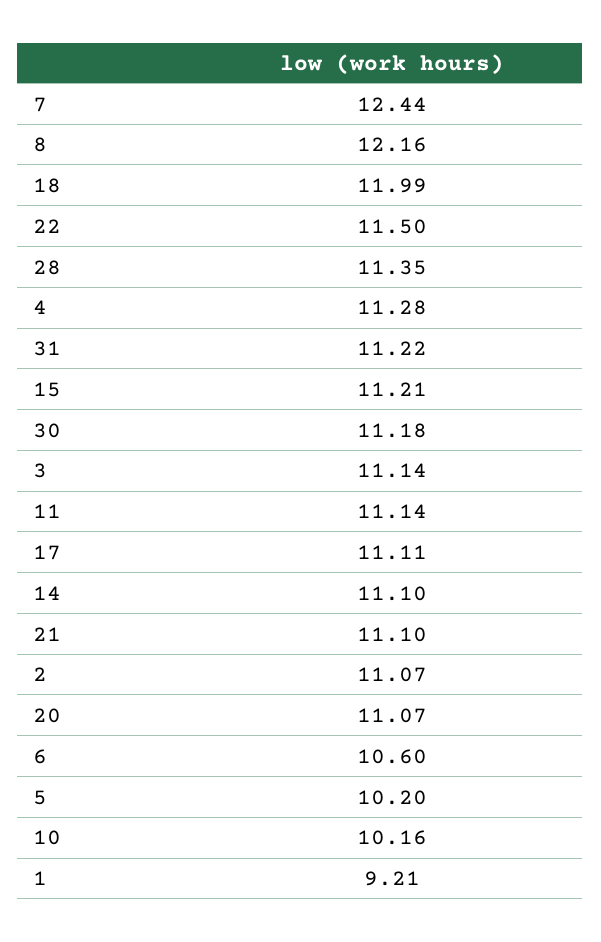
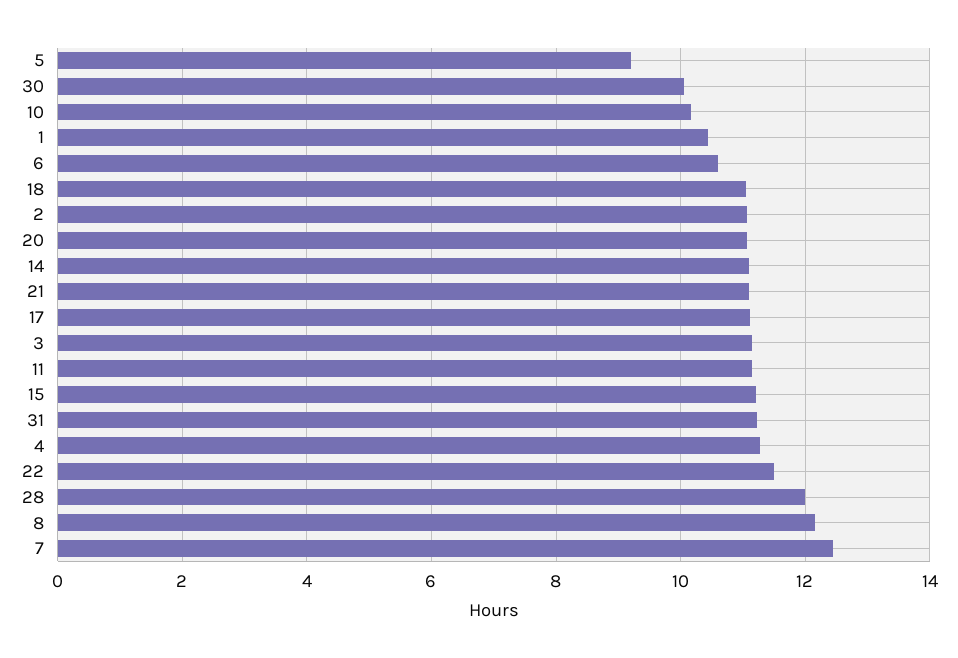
18: 11.99 -> 11
28: 11.35 -> 12
30: 11.18 -> 10
5: 10.2 -> 9.2
1: 9.21 -> 10.4

